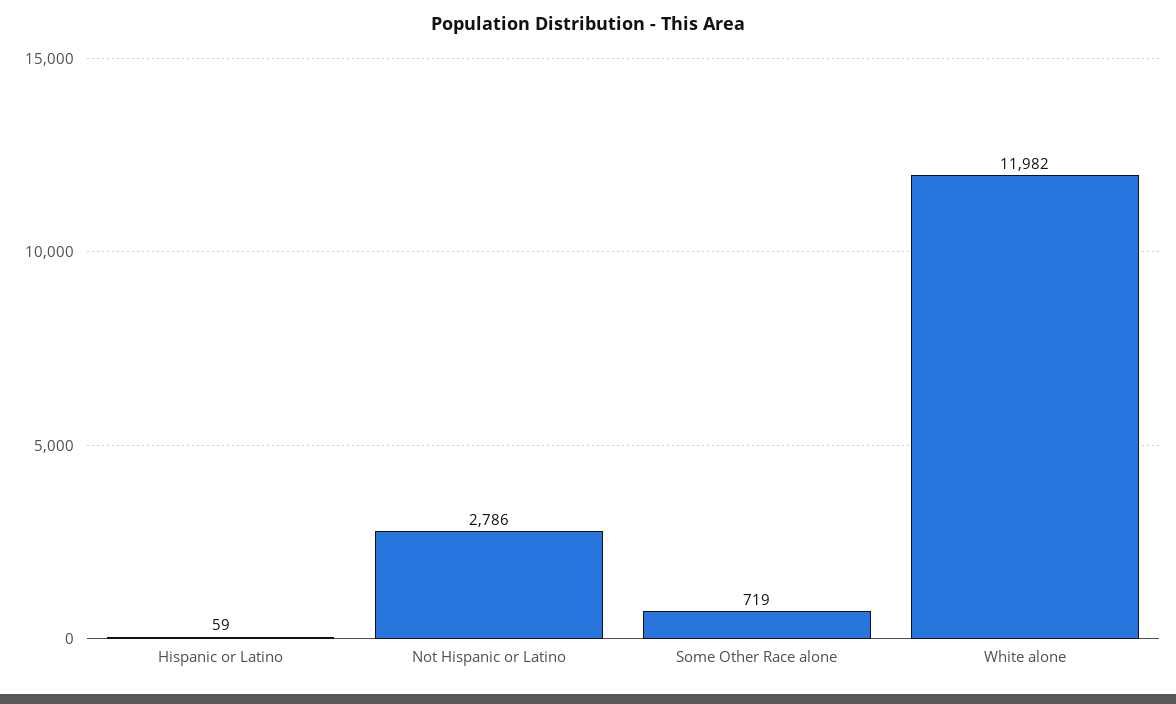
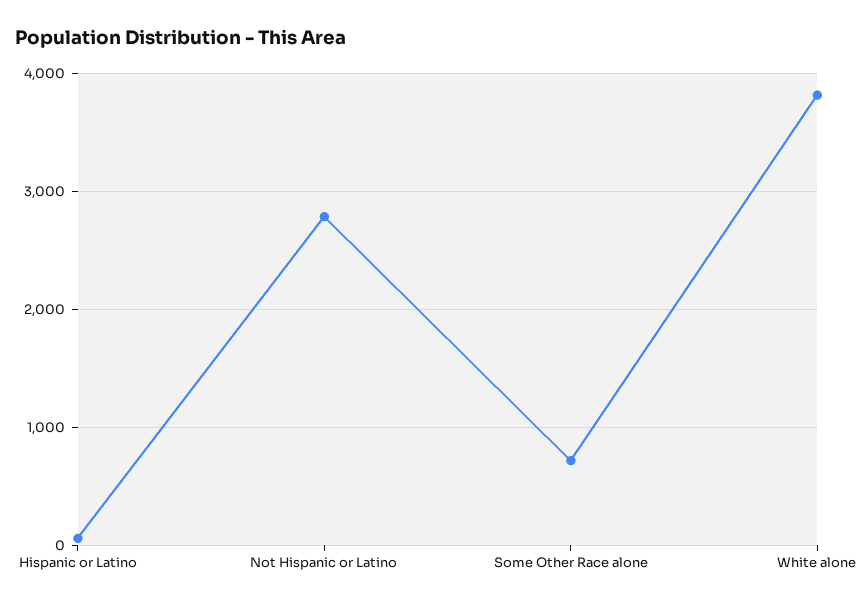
White alone: 11982 -> 3800

